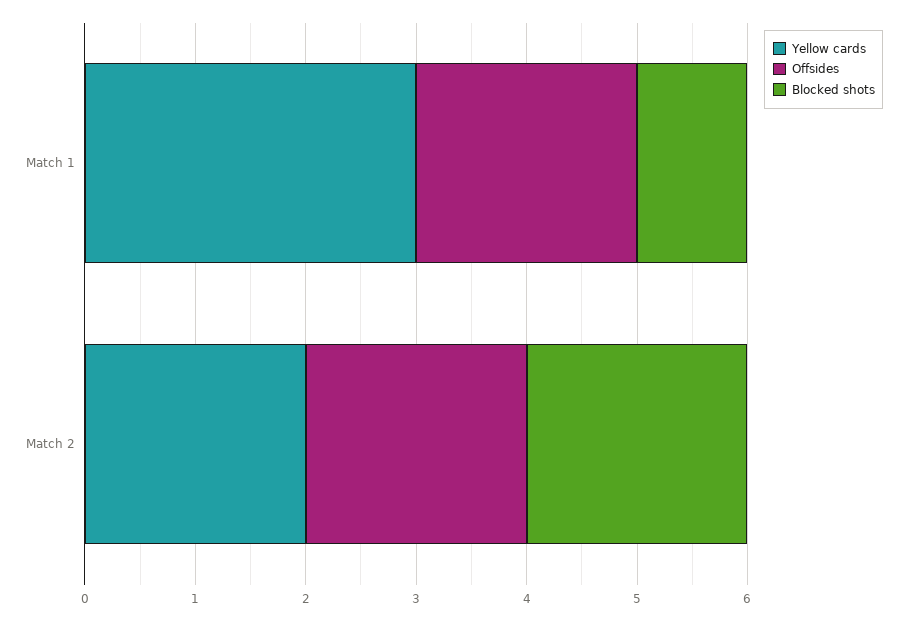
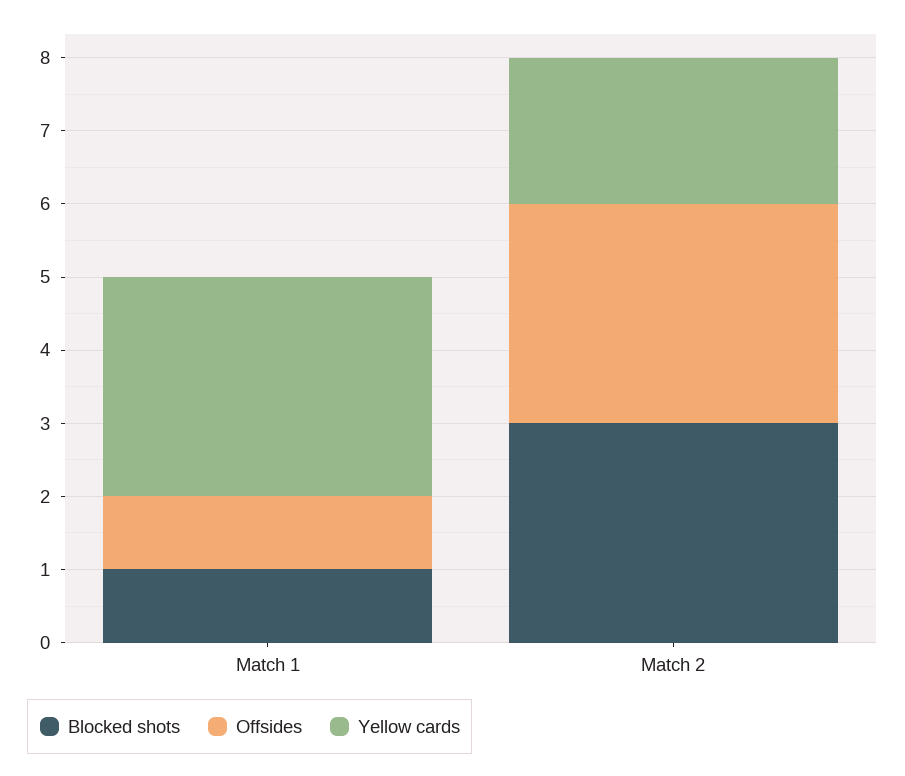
Offsides, Match 1: 2 -> 1
Offsides, Match 2: 2 -> 3
Blocked shots, Match 2: 2 -> 3

